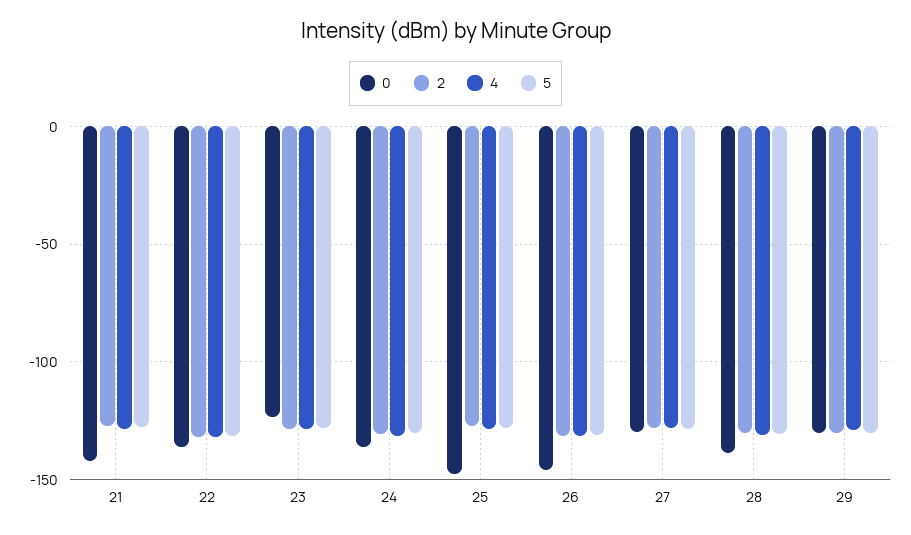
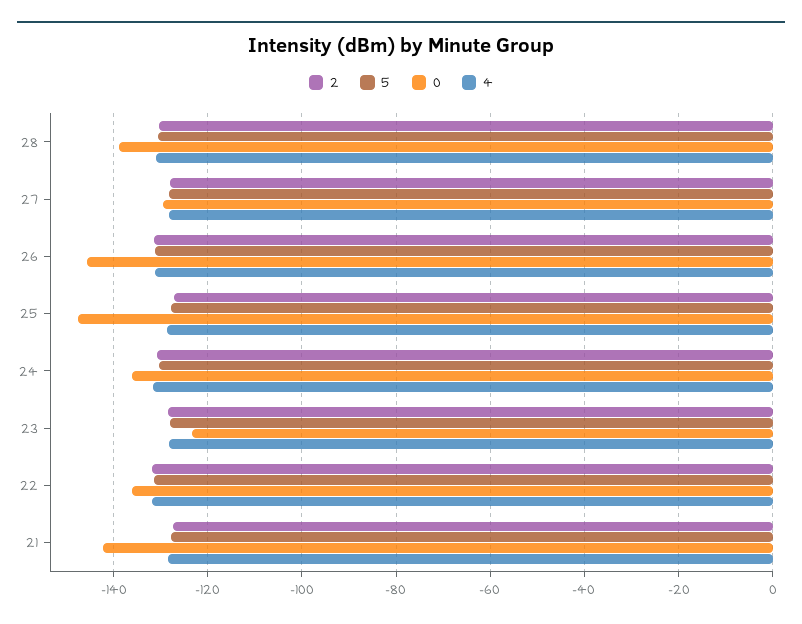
0, 29: -130 -> none
2, 29: -130 -> none
4, 29: -130 -> none
5, 29: -130 -> none

